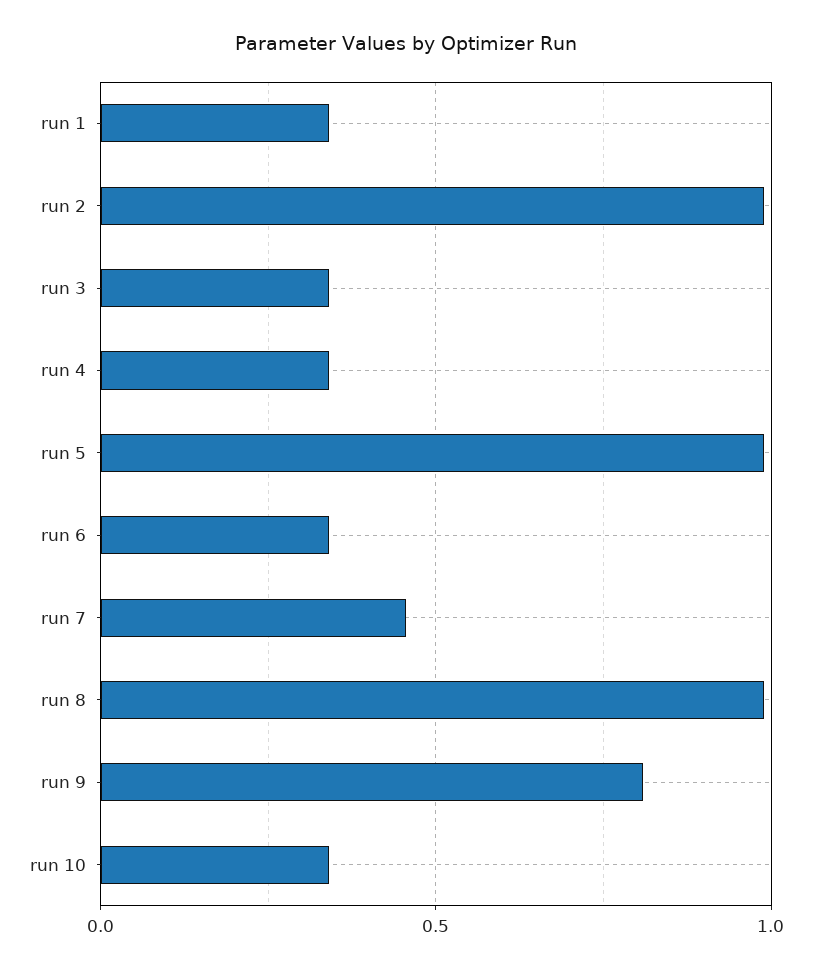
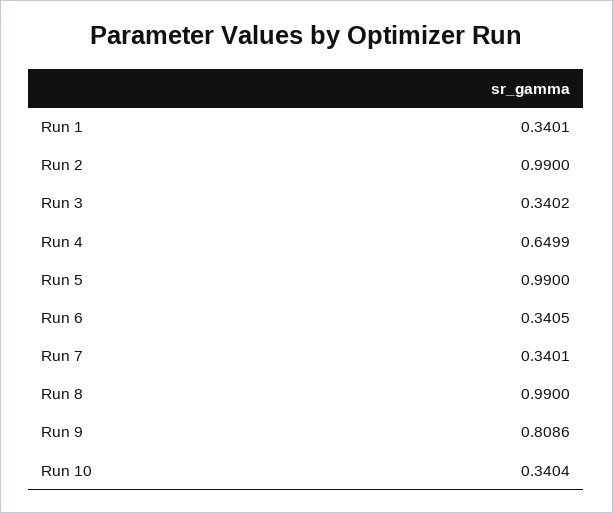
run 4: 0.35 -> 0.6499
run 7: 0.45 -> 0.3401

